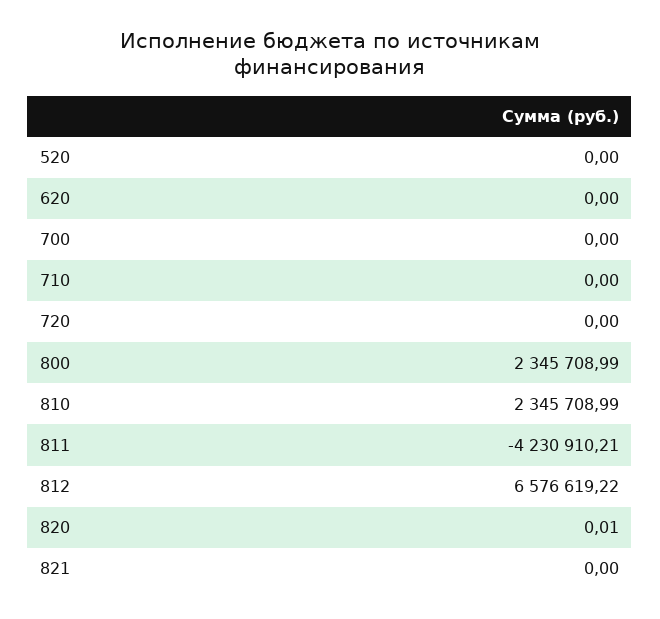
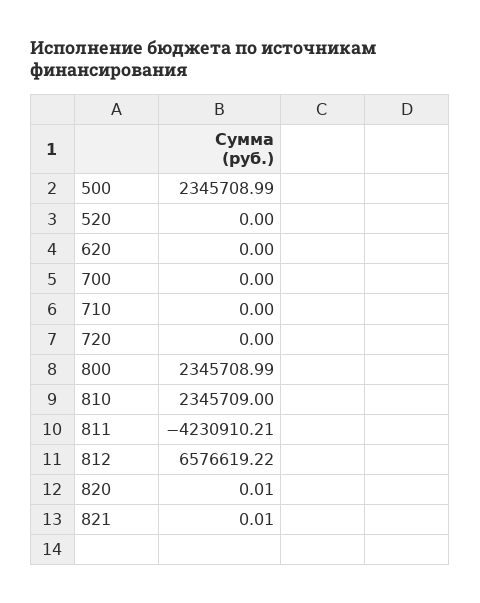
810: 2345708.99 -> 2345709
821: 0 -> 0.01
500: none -> 2345708.99

